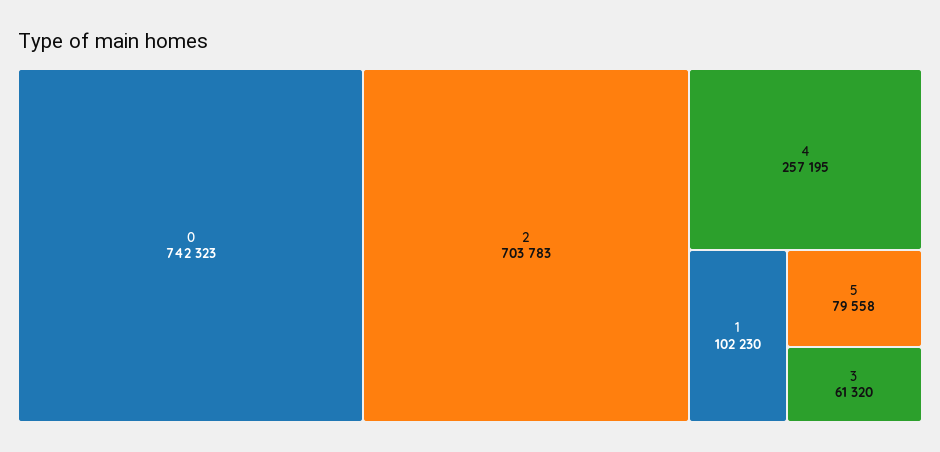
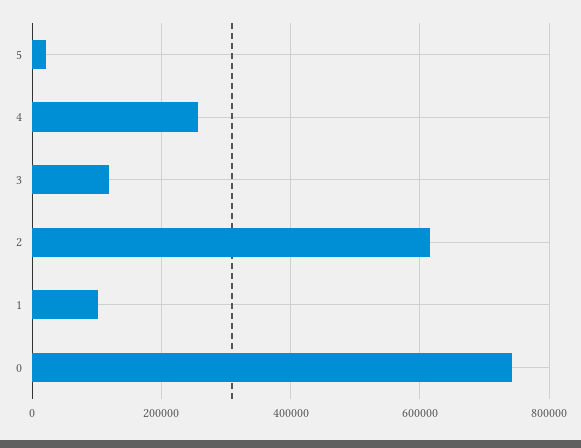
2: 703783 -> 620000
5: 79558 -> 20000
3: 61320 -> 120000

